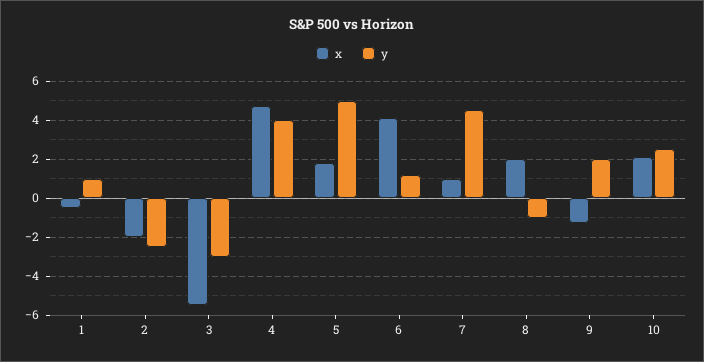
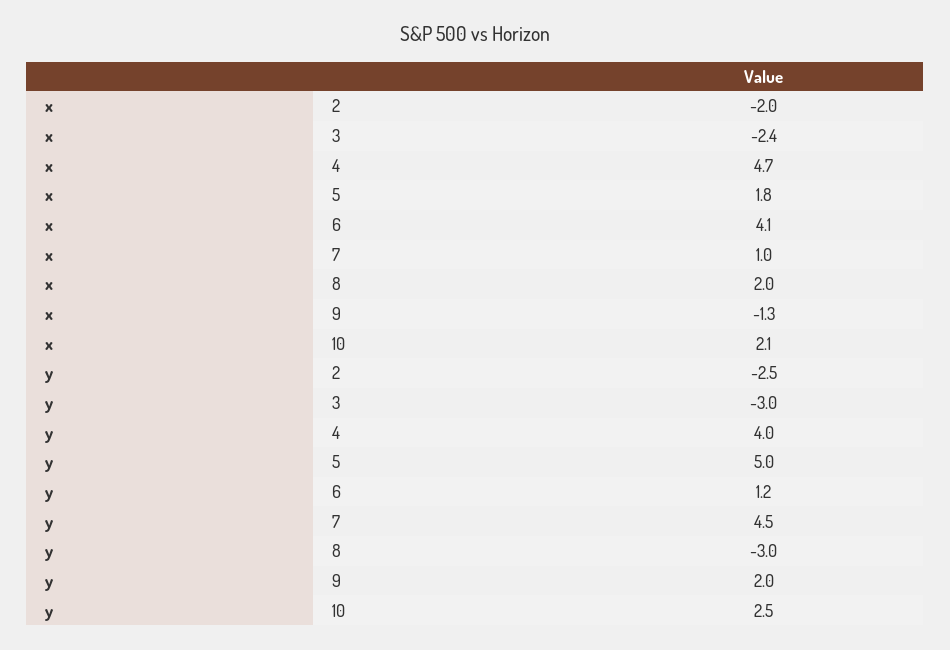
x, 1: -0.5 -> none
y, 1: 1 -> none
x, 3: -5.5 -> -2.4
y, 8: -1 -> -3

